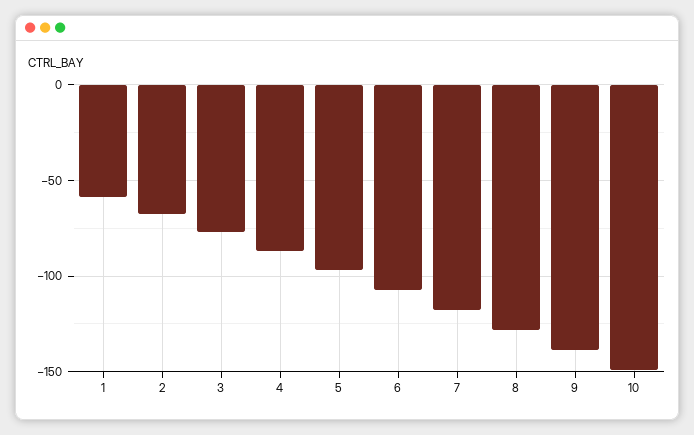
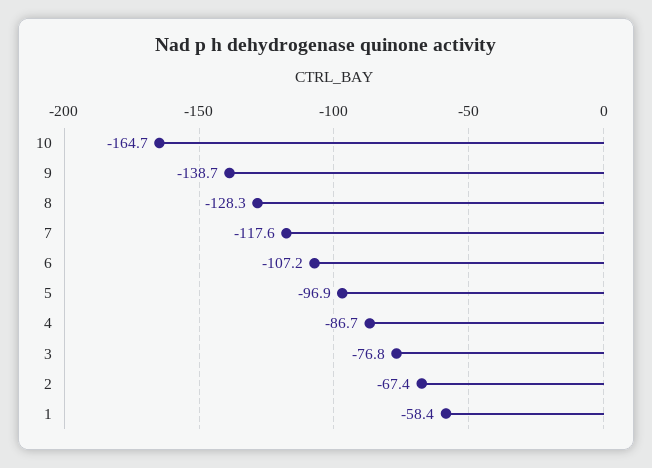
10: -150 -> -164.7

